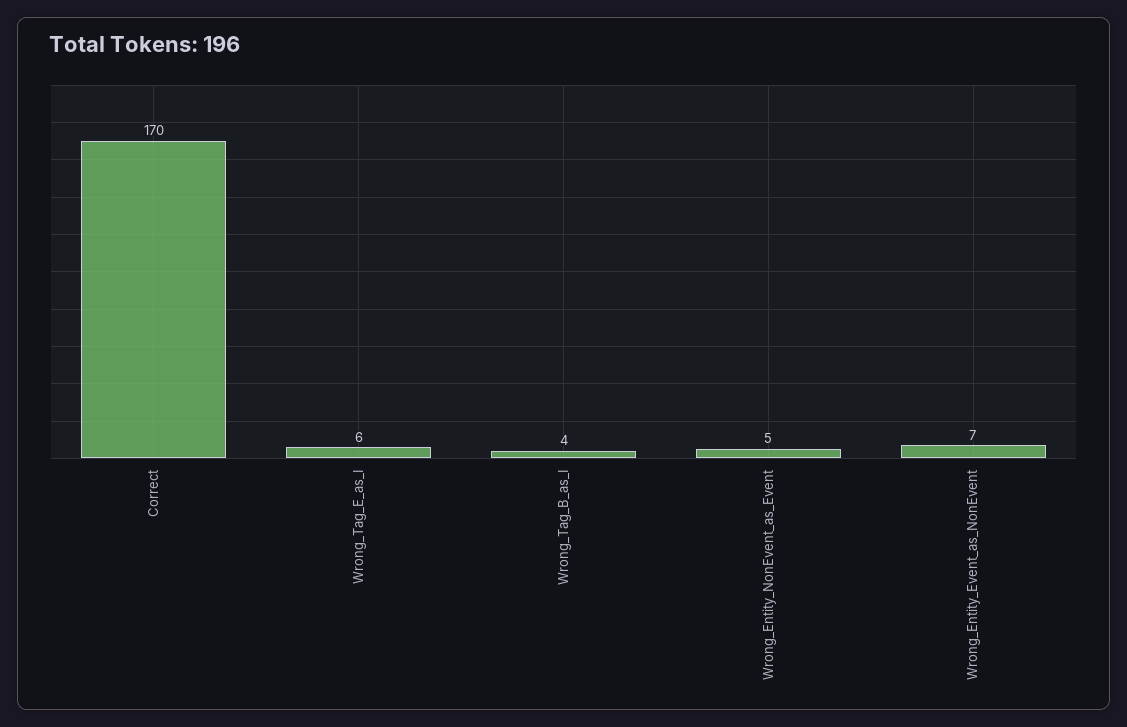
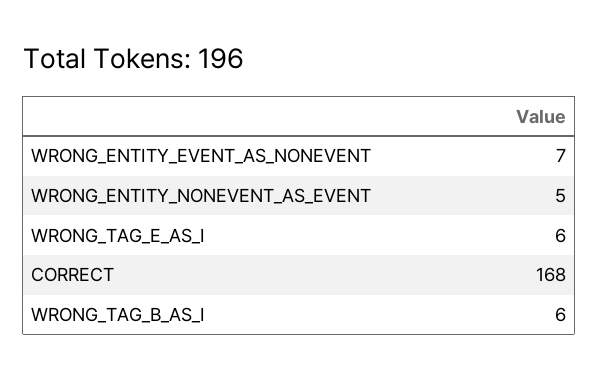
Correct: 170 -> 168
Wrong_Tag_B_as_I: 4 -> 6

